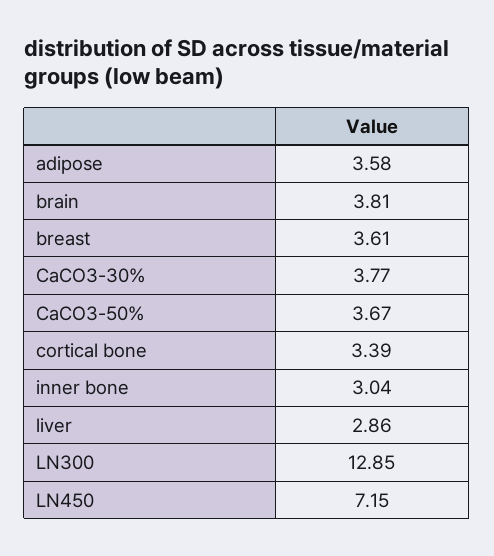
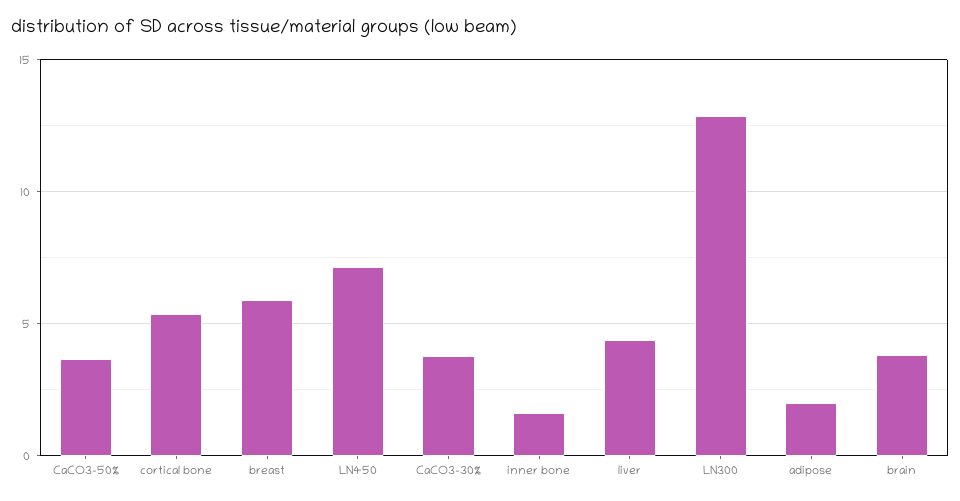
adipose: 3.58 -> 2
breast: 3.61 -> 6
cortical bone: 3.39 -> 5.5
inner bone: 3.04 -> 1.5
liver: 2.86 -> 4.5

